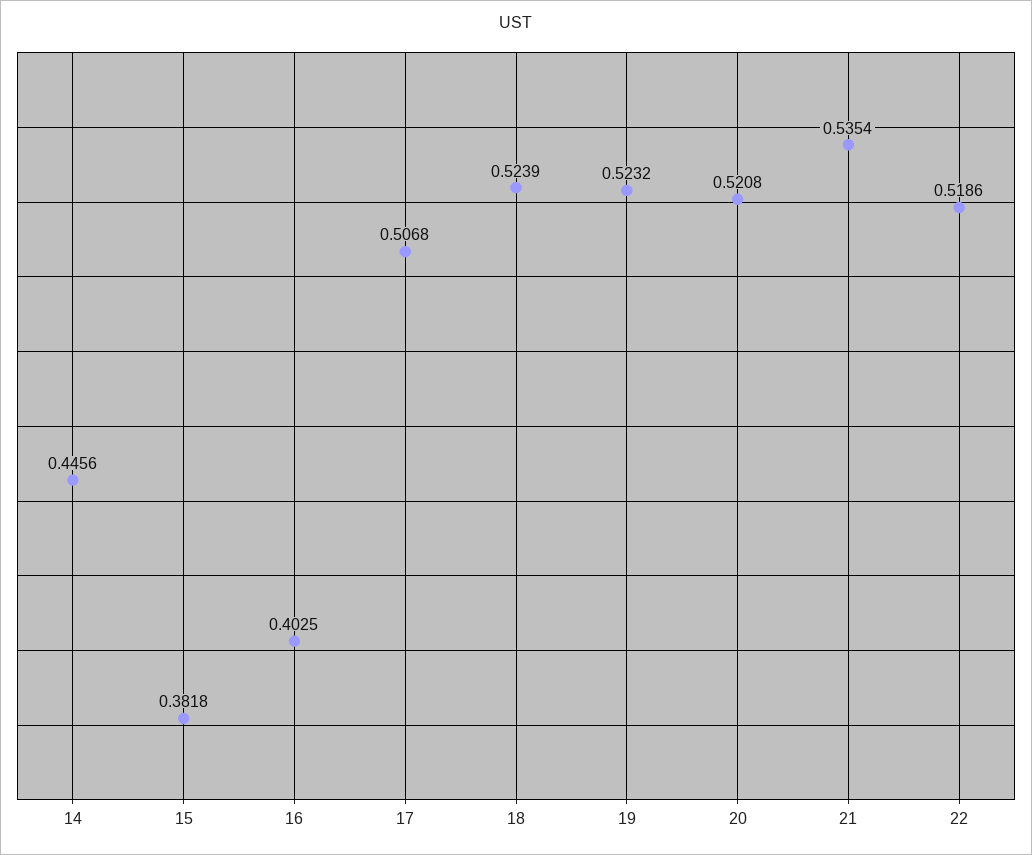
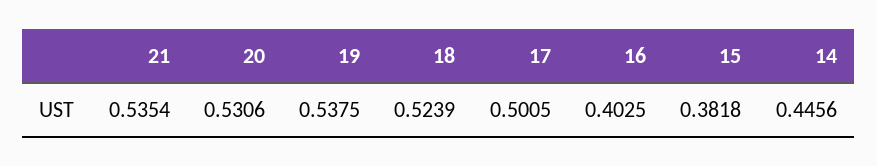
17: 0.5068 -> 0.5005
19: 0.5232 -> 0.5375
20: 0.5208 -> 0.5306
22: 0.5186 -> none

